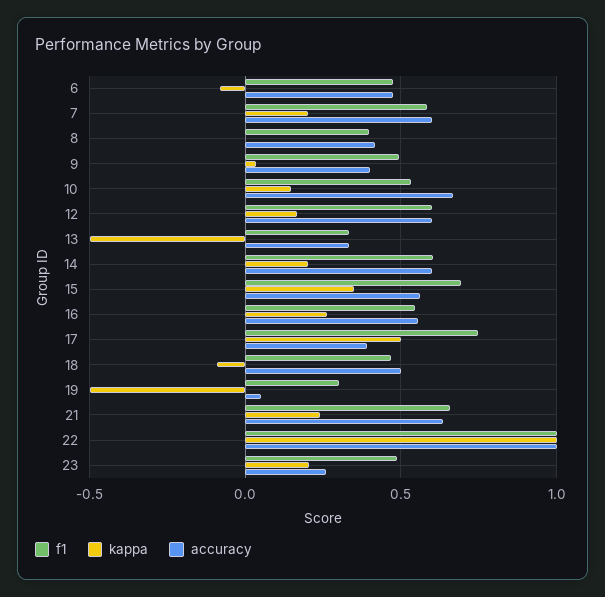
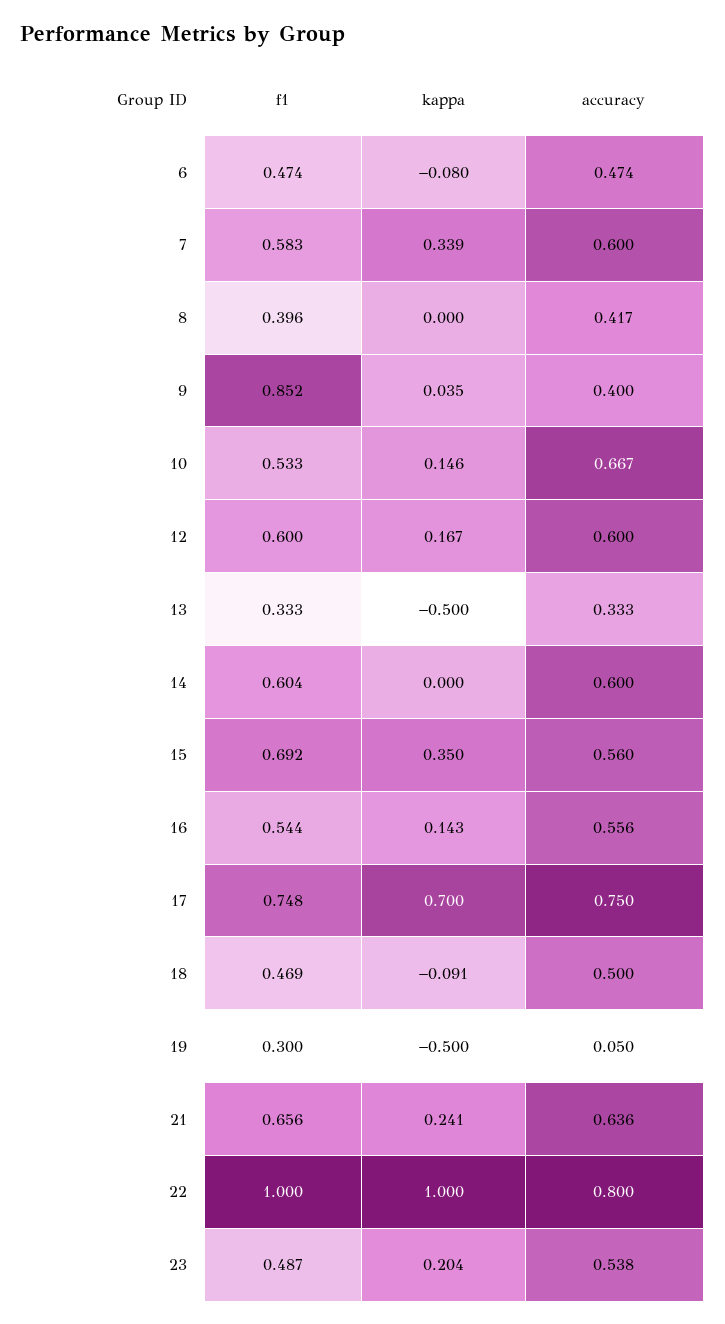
kappa, 7: 0.2 -> 0.339
f1, 9: 0.5 -> 0.852
kappa, 14: 0.2 -> 0
kappa, 16: 0.25 -> 0.143
kappa, 17: 0.5 -> 0.7
accuracy, 17: 0.4 -> 0.75
accuracy, 22: 1 -> 0.8
accuracy, 23: 0.25 -> 0.538

